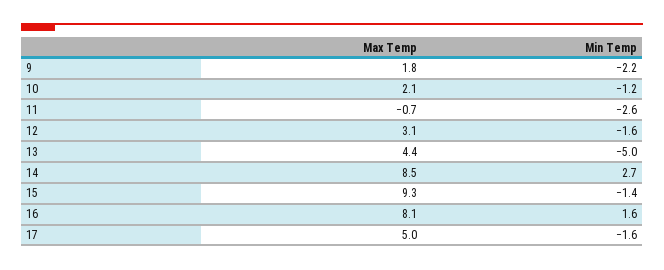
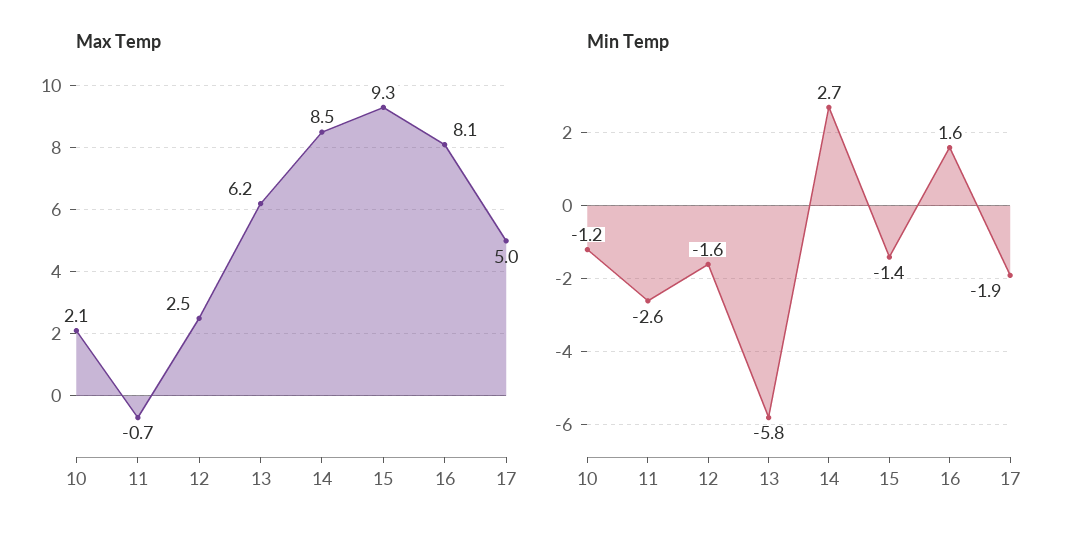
Max Temp, 9: 1.8 -> none
Min Temp, 9: -2.2 -> none
Max Temp, 12: 3.1 -> 2.5
Max Temp, 13: 4.4 -> 6.2
Min Temp, 13: -5 -> -5.8
Min Temp, 17: -1.6 -> -1.9

